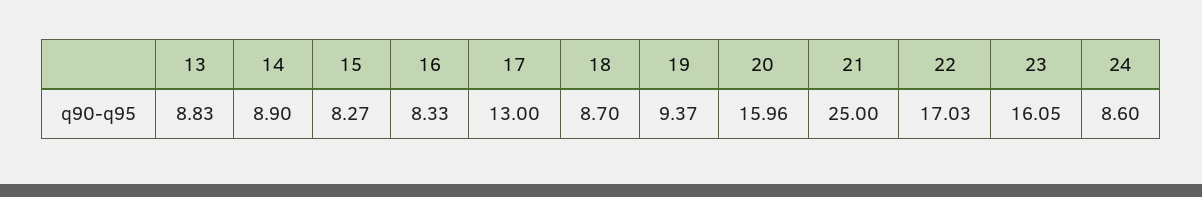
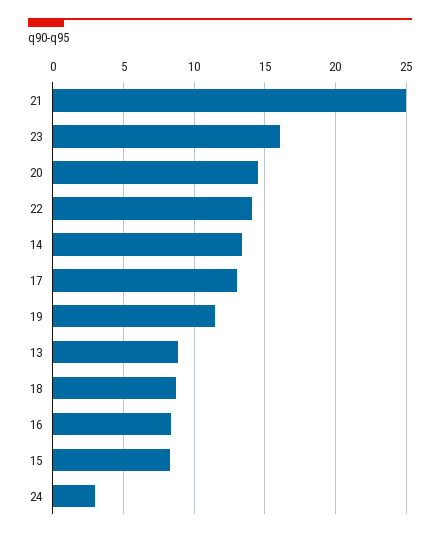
14: 8.9 -> 13.5
19: 9.37 -> 11.5
20: 15.96 -> 14.5
22: 17.03 -> 14
24: 8.6 -> 3

